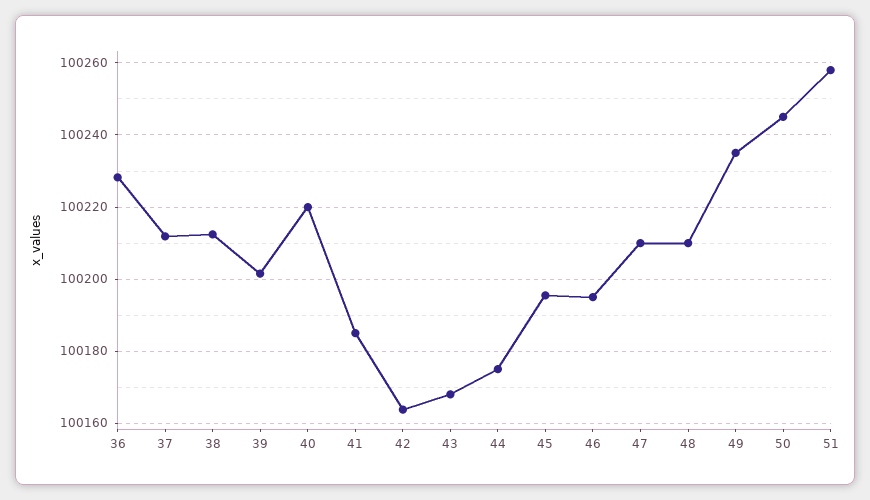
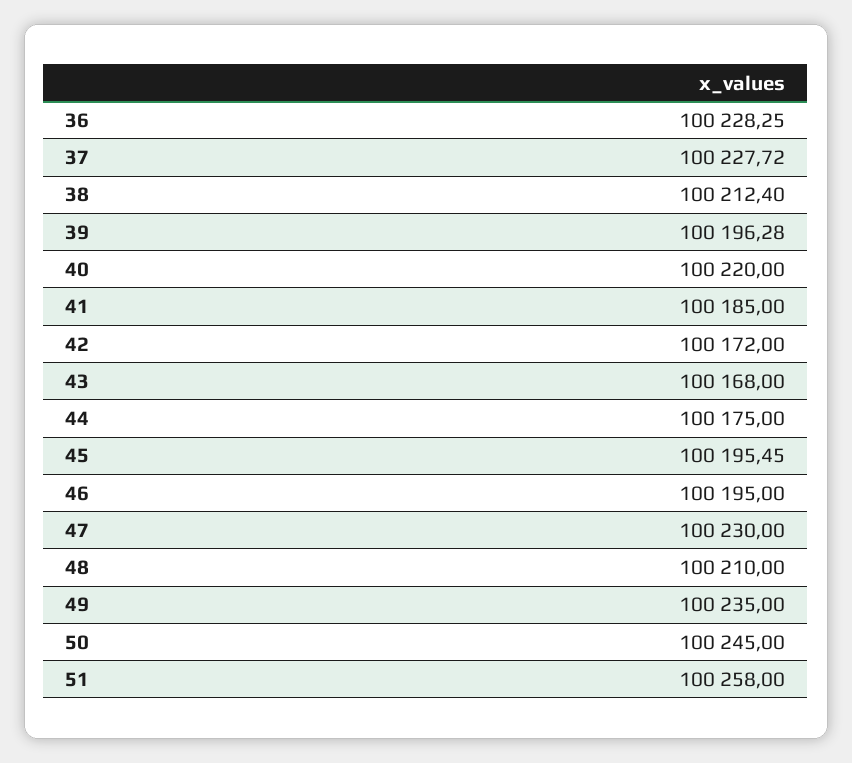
37: 100212 -> 100227.72
39: 100202 -> 100196.28
42: 100164 -> 100172
47: 100210 -> 100230

